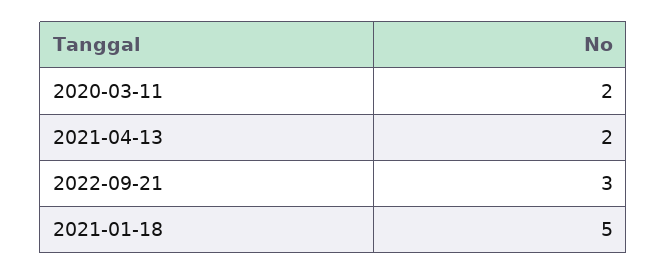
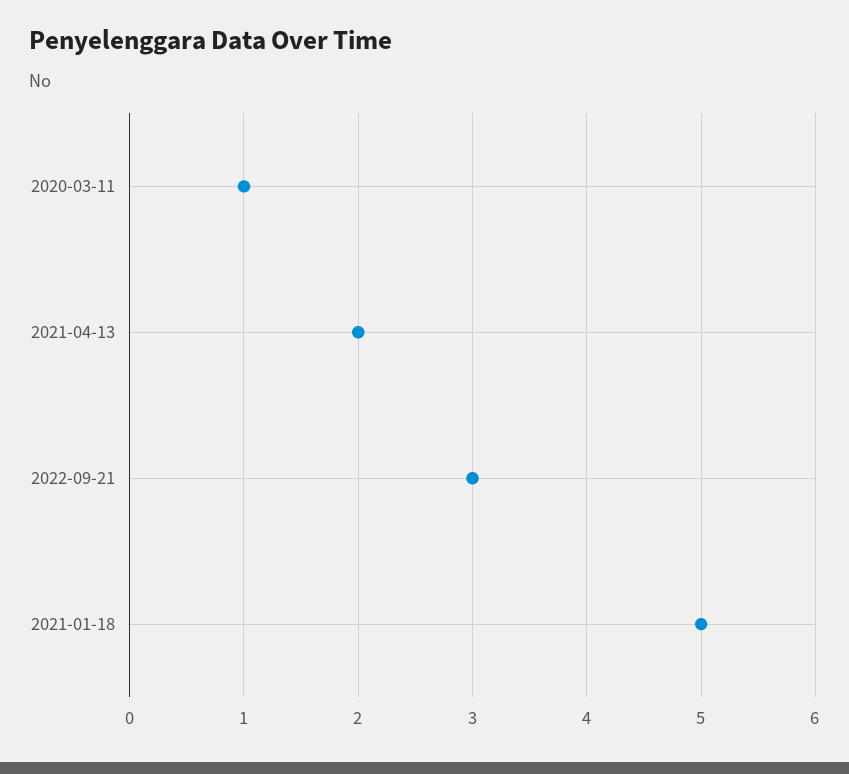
2020-03-11: 2 -> 1

